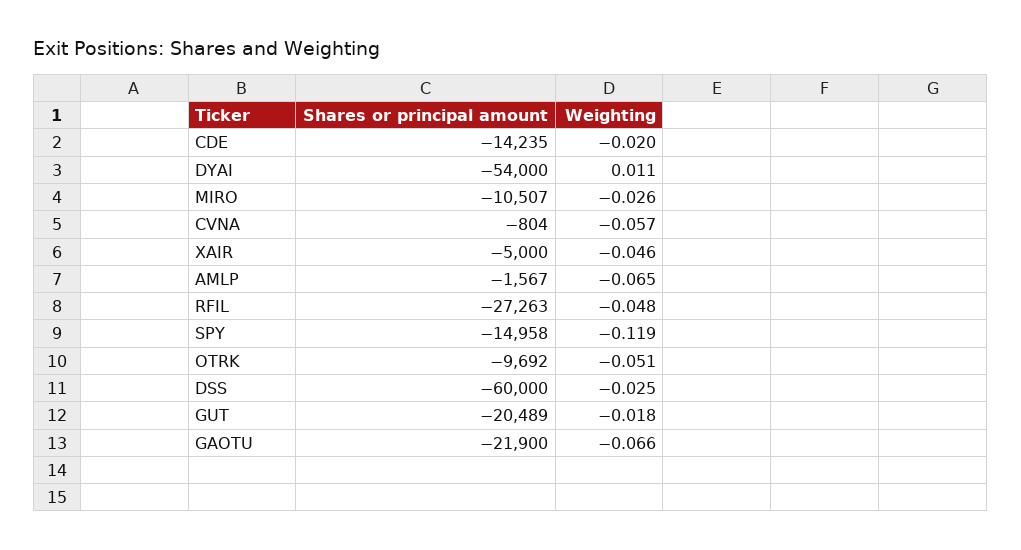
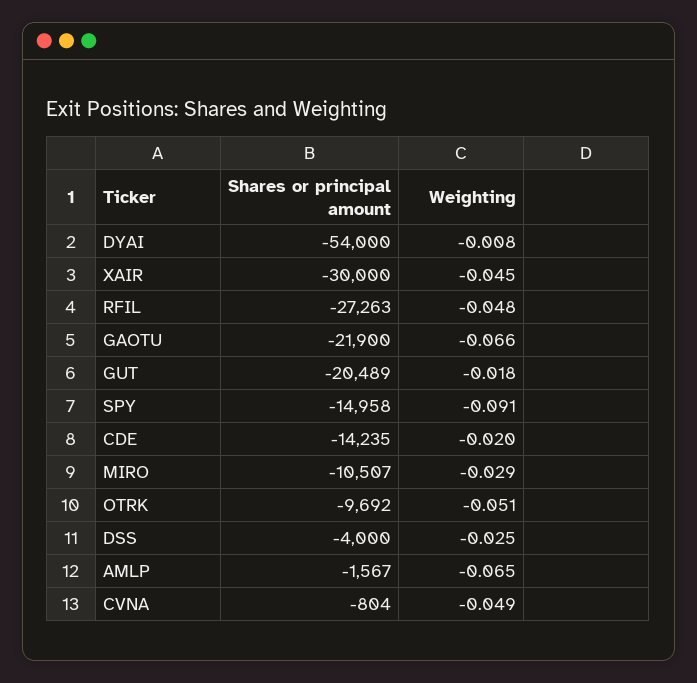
Weighting, DYAI: 0.011 -> -0.008
Weighting, MIRO: -0.026 -> -0.029
Weighting, CVNA: -0.057 -> -0.049
Shares or principal amount, XAIR: -5000 -> -30000
Weighting, XAIR: -0.046 -> -0.045
Weighting, SPY: -0.119 -> -0.091
Shares or principal amount, DSS: -60000 -> -4000

